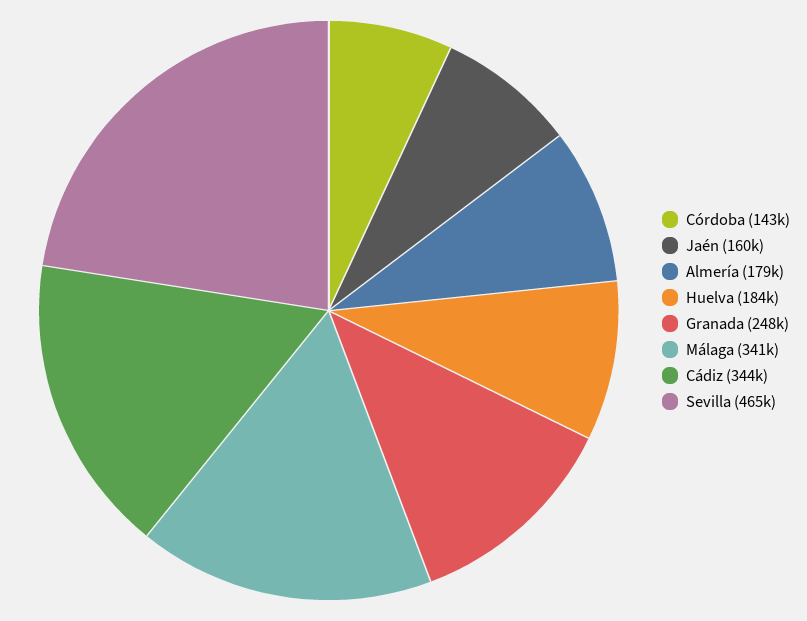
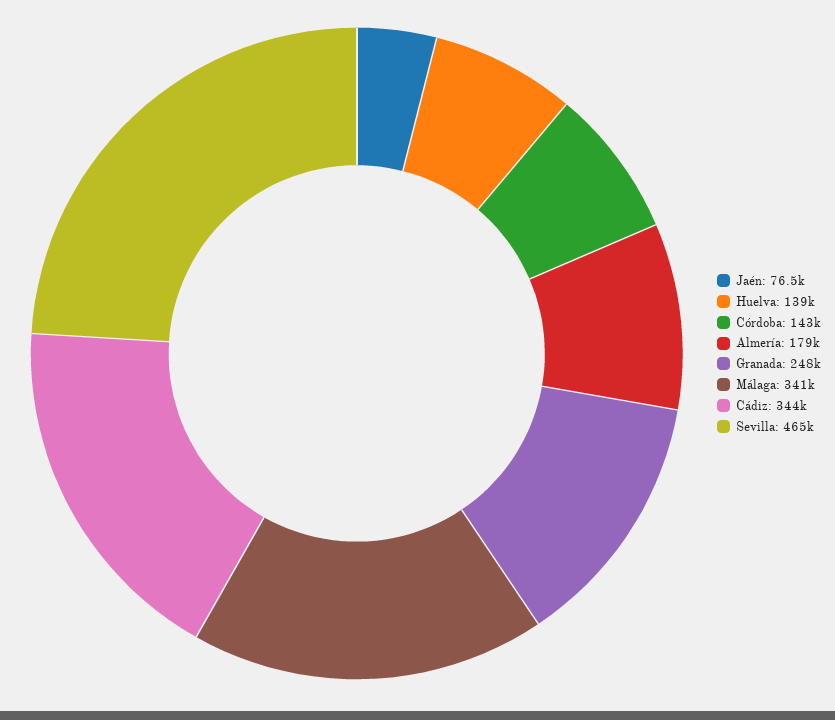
Jaén: 160000 -> 76500
Huelva: 184000 -> 139000

